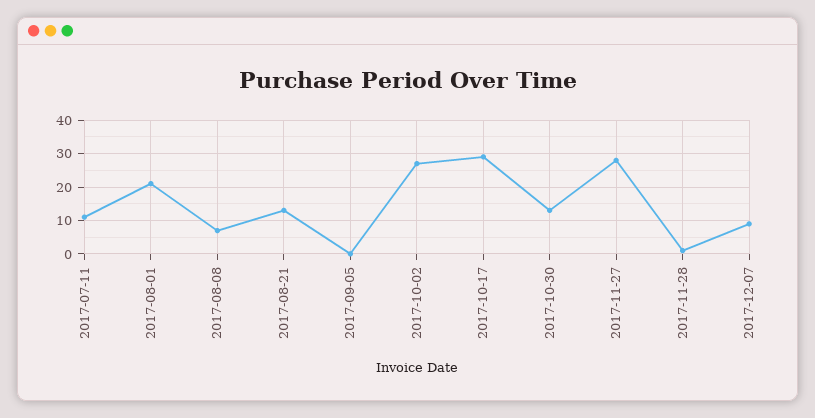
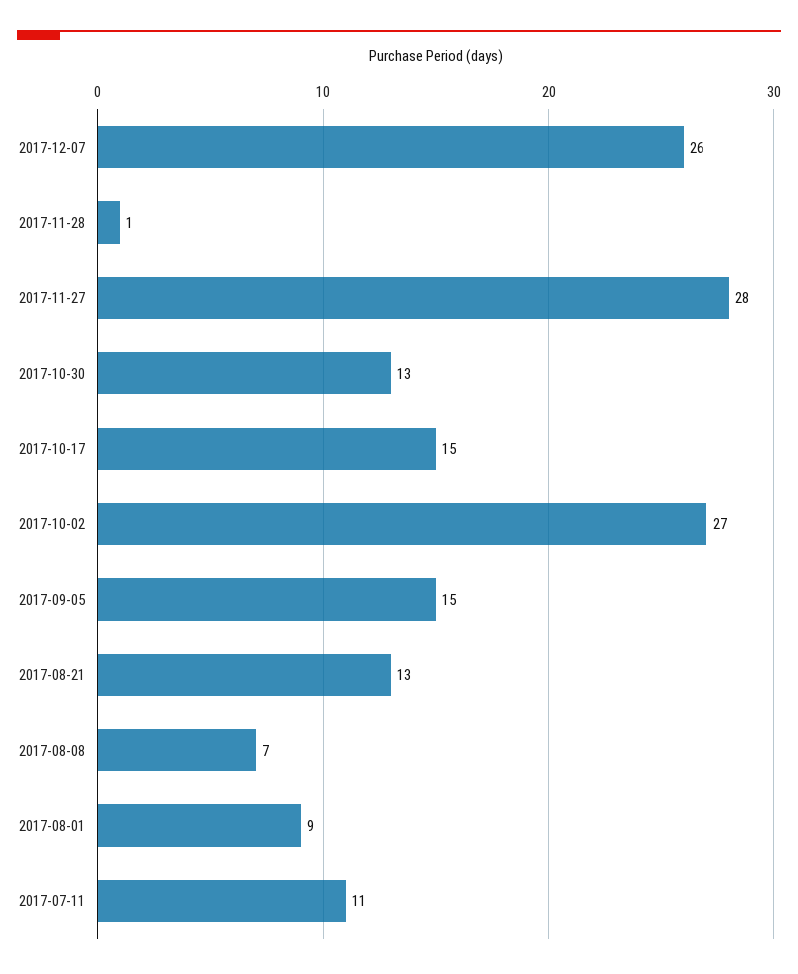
2017-08-01: 20 -> 9
2017-09-05: 0 -> 15
2017-10-17: 30 -> 15
2017-12-07: 10 -> 26

